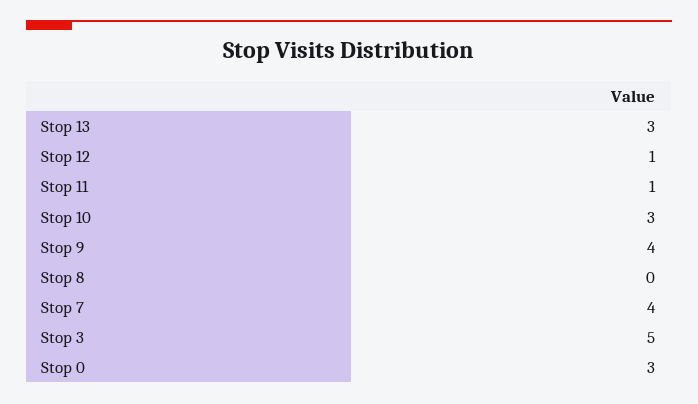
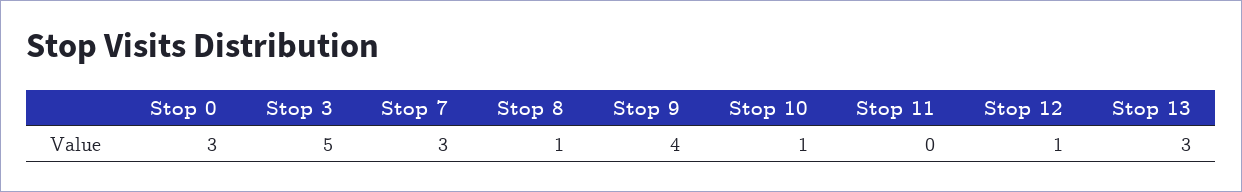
Stop 11: 1 -> 0
Stop 10: 3 -> 1
Stop 8: 0 -> 1
Stop 7: 4 -> 3

